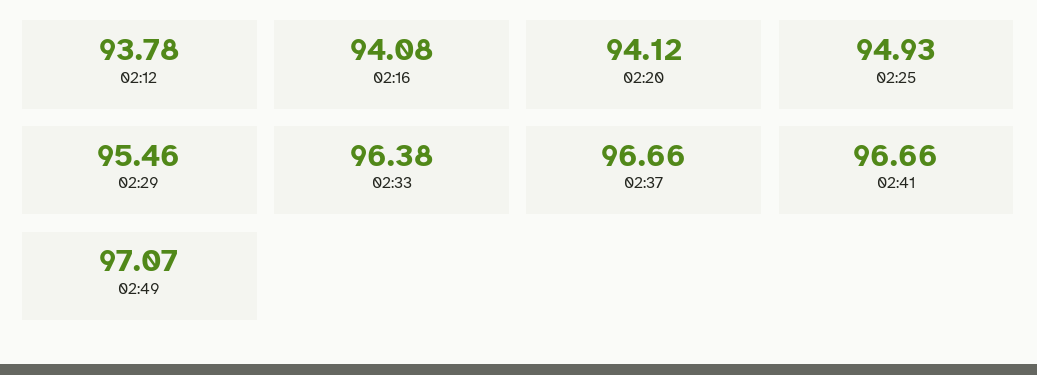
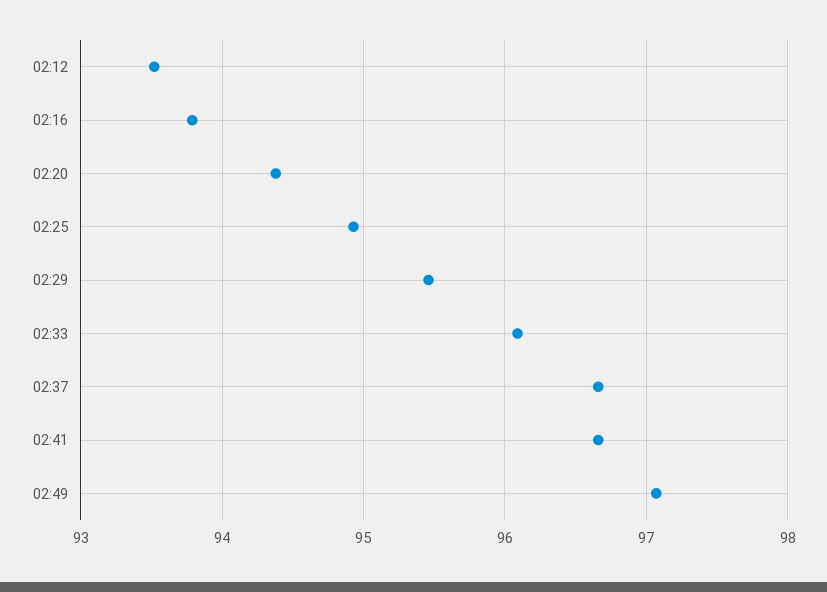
02:12: 93.78 -> 93.5
02:16: 94.08 -> 93.8
02:20: 94.12 -> 94.4
02:33: 96.38 -> 96.1

